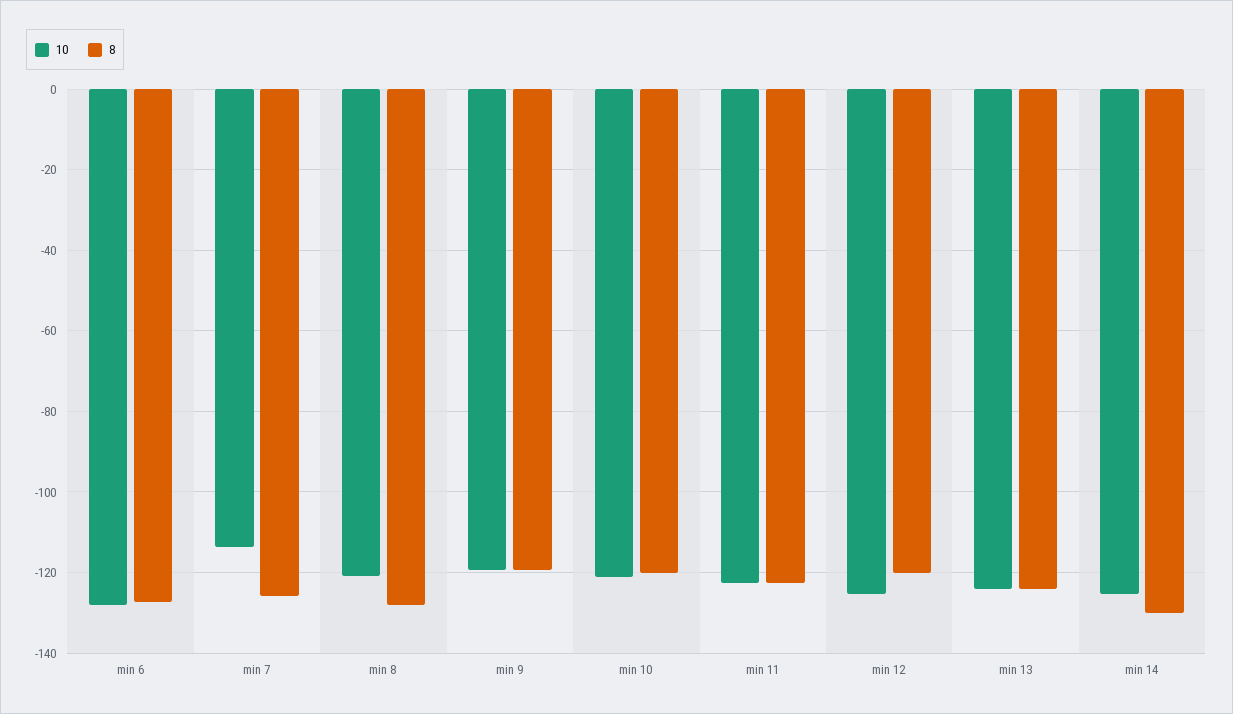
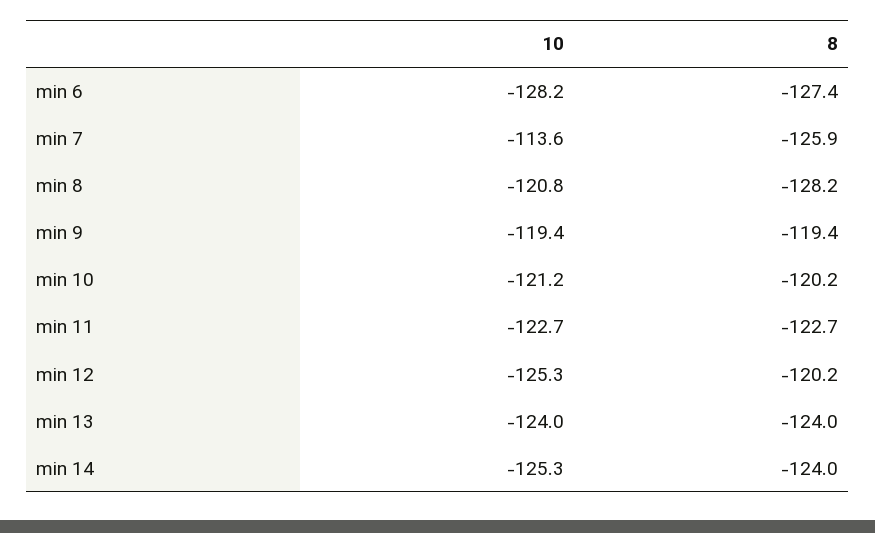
8, min 14: -130 -> -124

